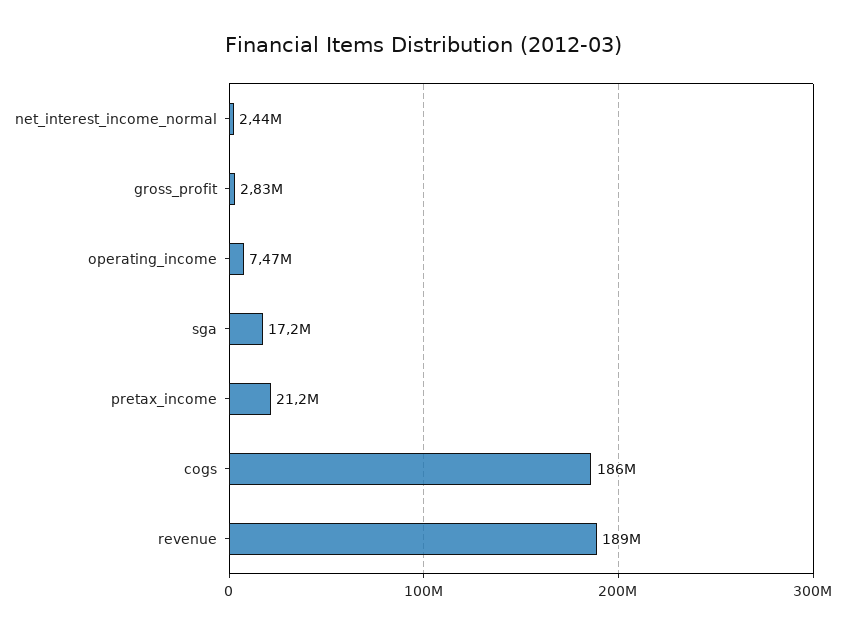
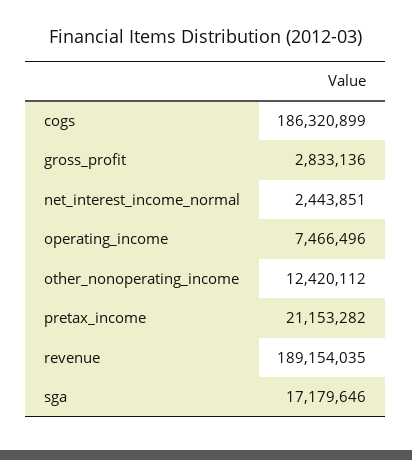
other_nonoperating_income: none -> 12420112

